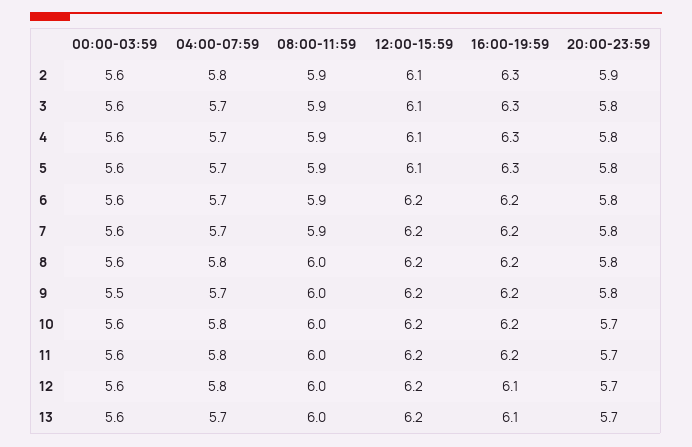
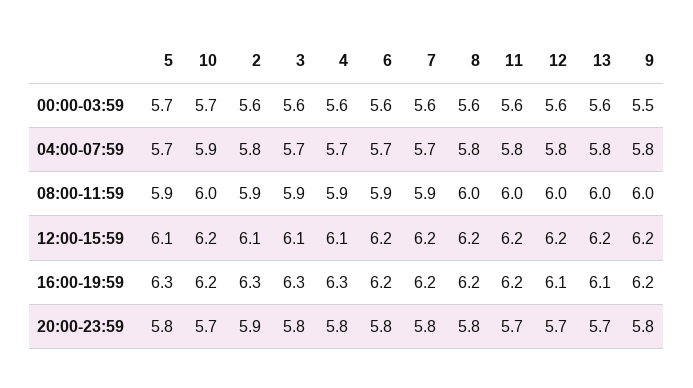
00:00-03:59, 5: 5.6 -> 5.7
04:00-07:59, 9: 5.7 -> 5.8
00:00-03:59, 10: 5.6 -> 5.7
04:00-07:59, 10: 5.8 -> 5.9
04:00-07:59, 13: 5.7 -> 5.8

